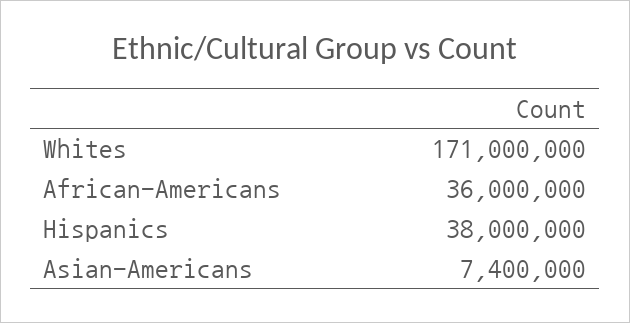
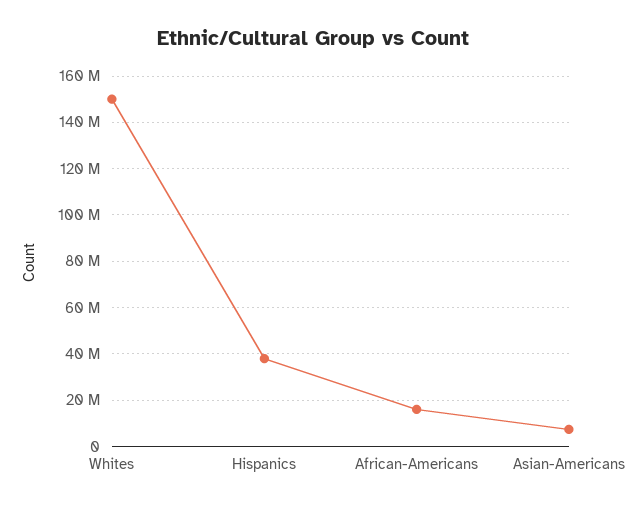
Whites: 171000000 -> 150000000
African-Americans: 36000000 -> 15000000

